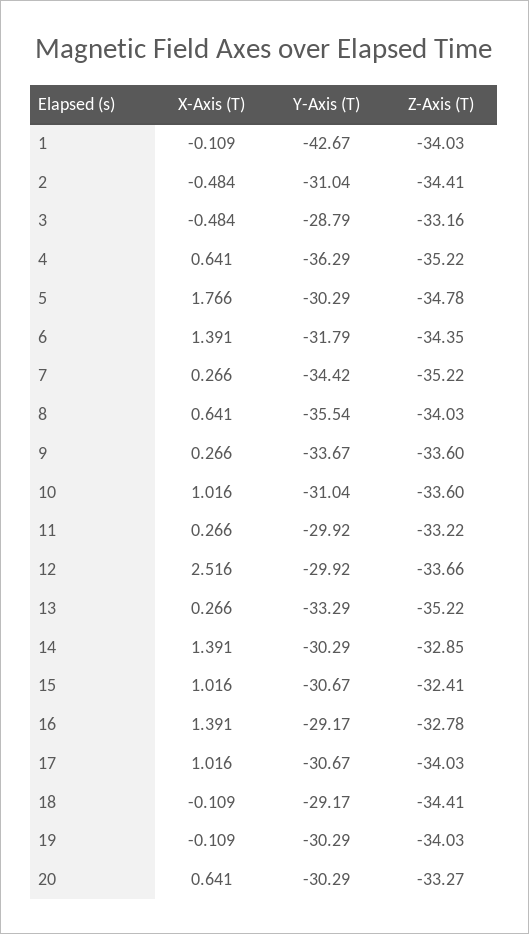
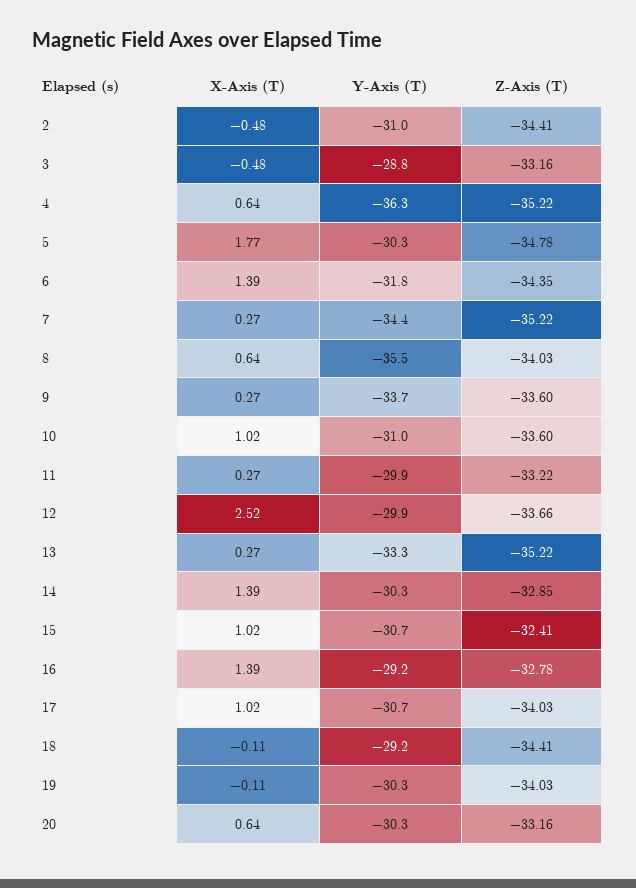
X-Axis (T), 1: -0.109 -> none
Y-Axis (T), 1: -42.67 -> none
Z-Axis (T), 1: -34.03 -> none
Z-Axis (T), 20: -33.27 -> -33.16

